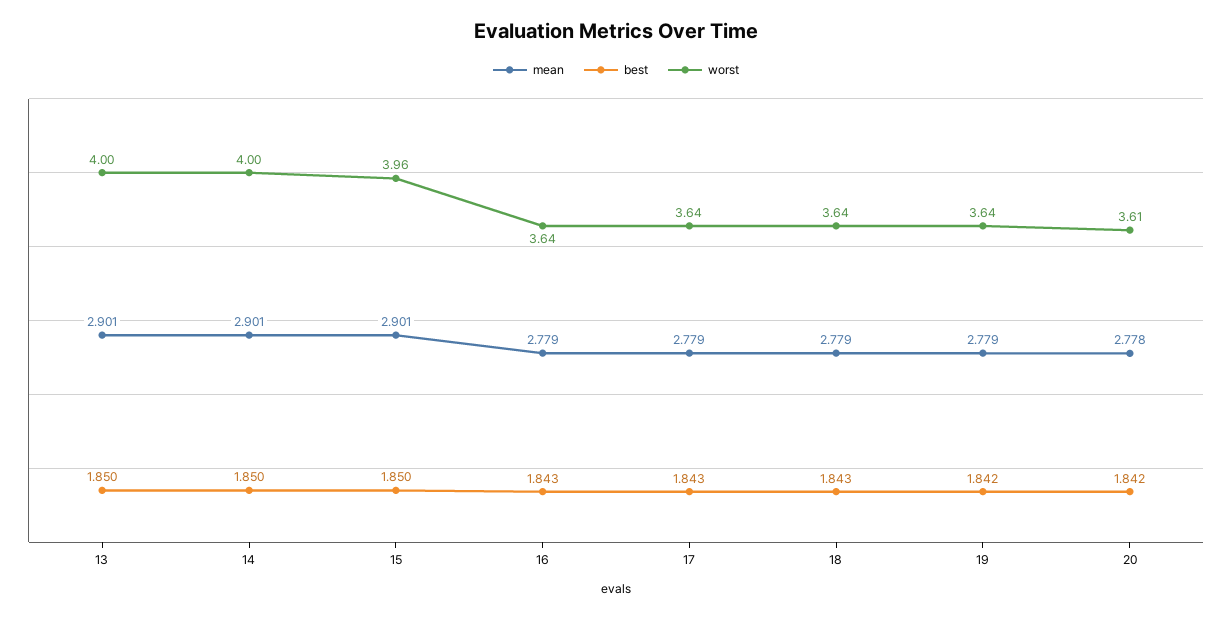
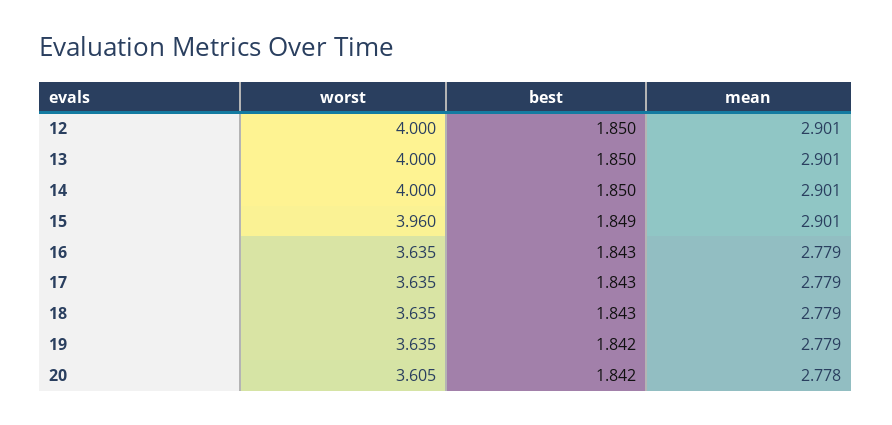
best, 15: 1.85 -> 1.849
worst, 12: none -> 4
best, 12: none -> 1.85
mean, 12: none -> 2.901

